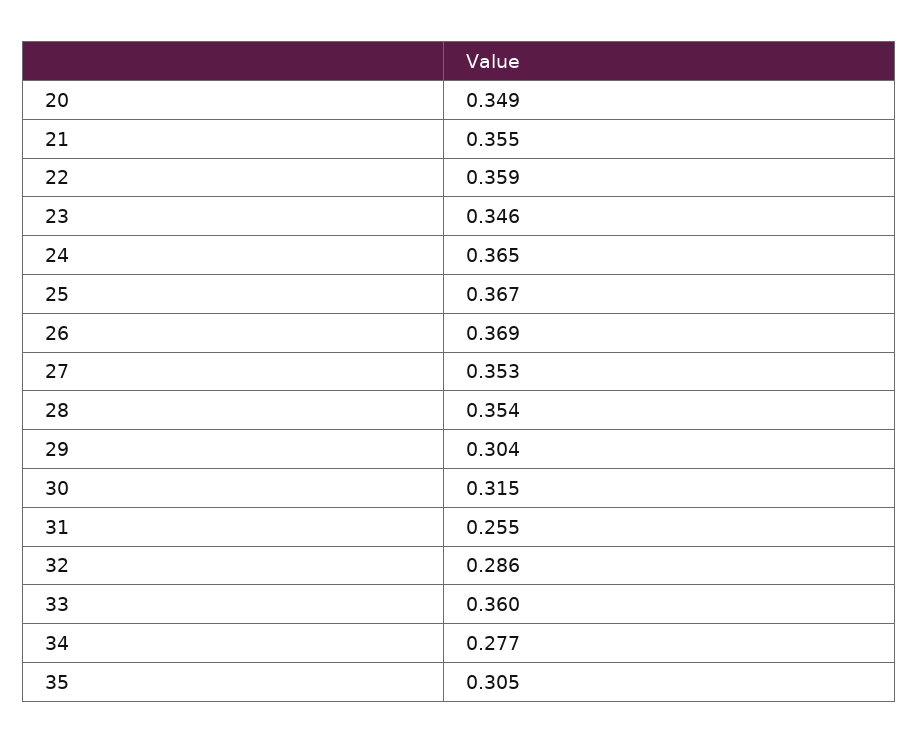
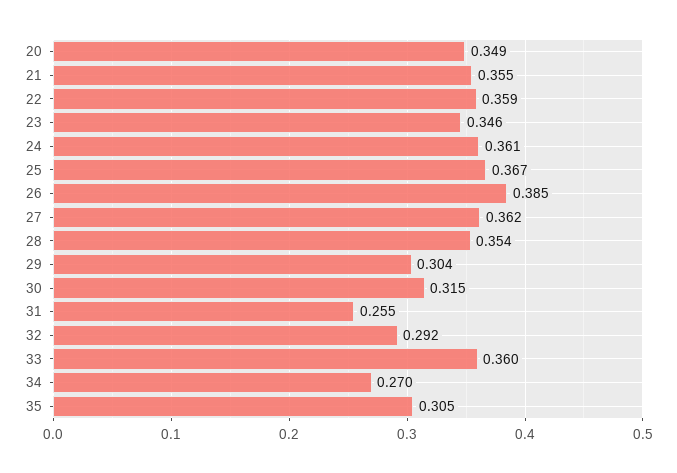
24: 0.365 -> 0.361
26: 0.369 -> 0.385
27: 0.353 -> 0.362
32: 0.286 -> 0.292
34: 0.277 -> 0.27

